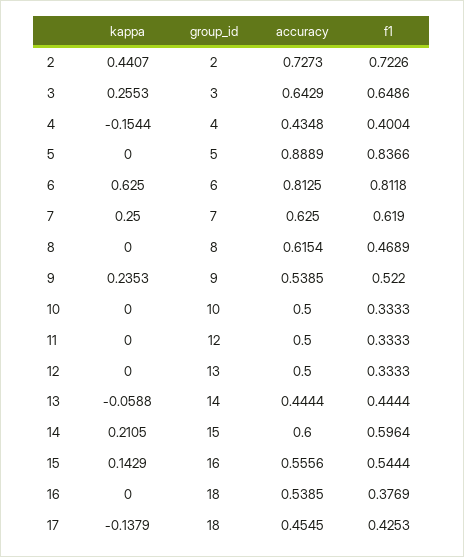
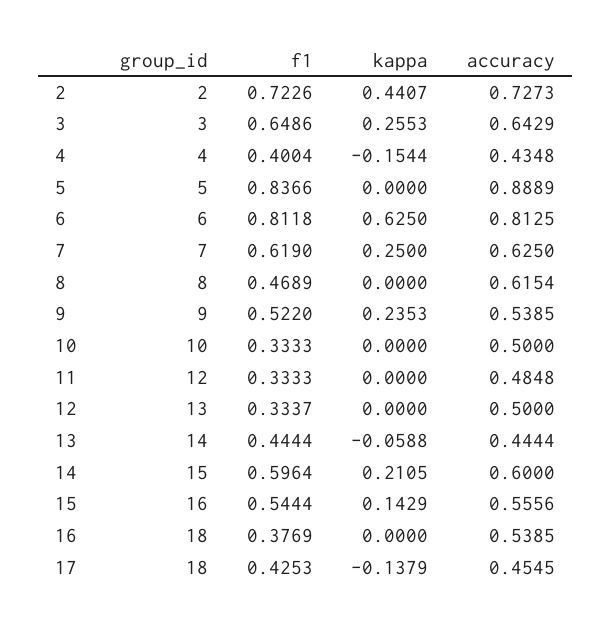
accuracy, 11: 0.5 -> 0.4848
f1, 12: 0.3333 -> 0.3337

